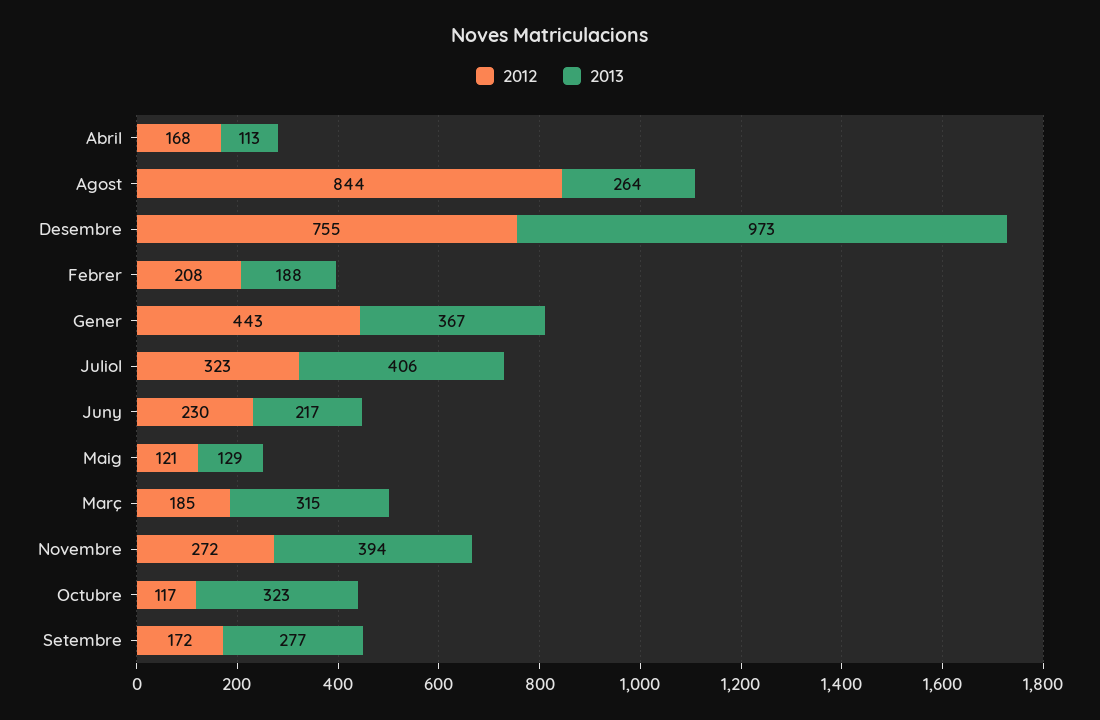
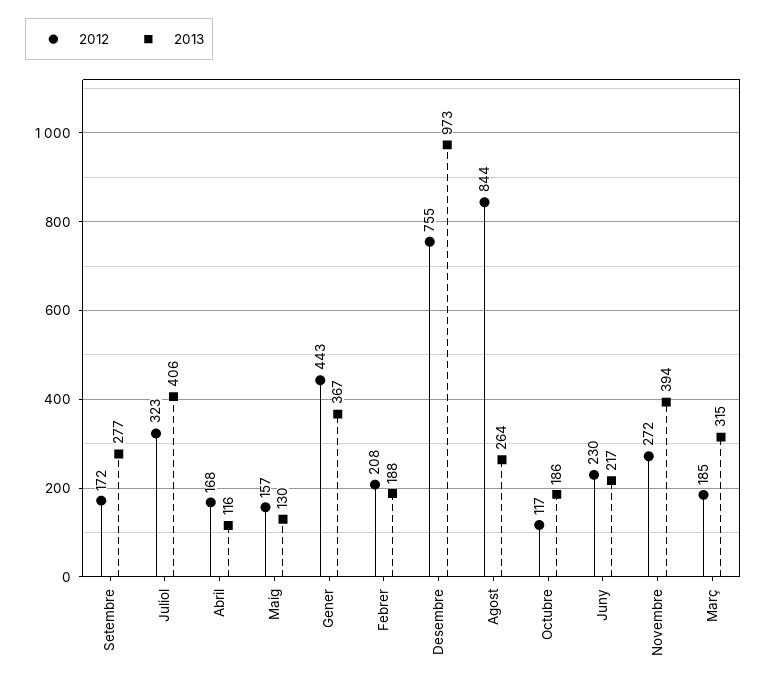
2013, Abril: 113 -> 116
2012, Maig: 121 -> 157
2013, Maig: 129 -> 130
2013, Octubre: 323 -> 186

